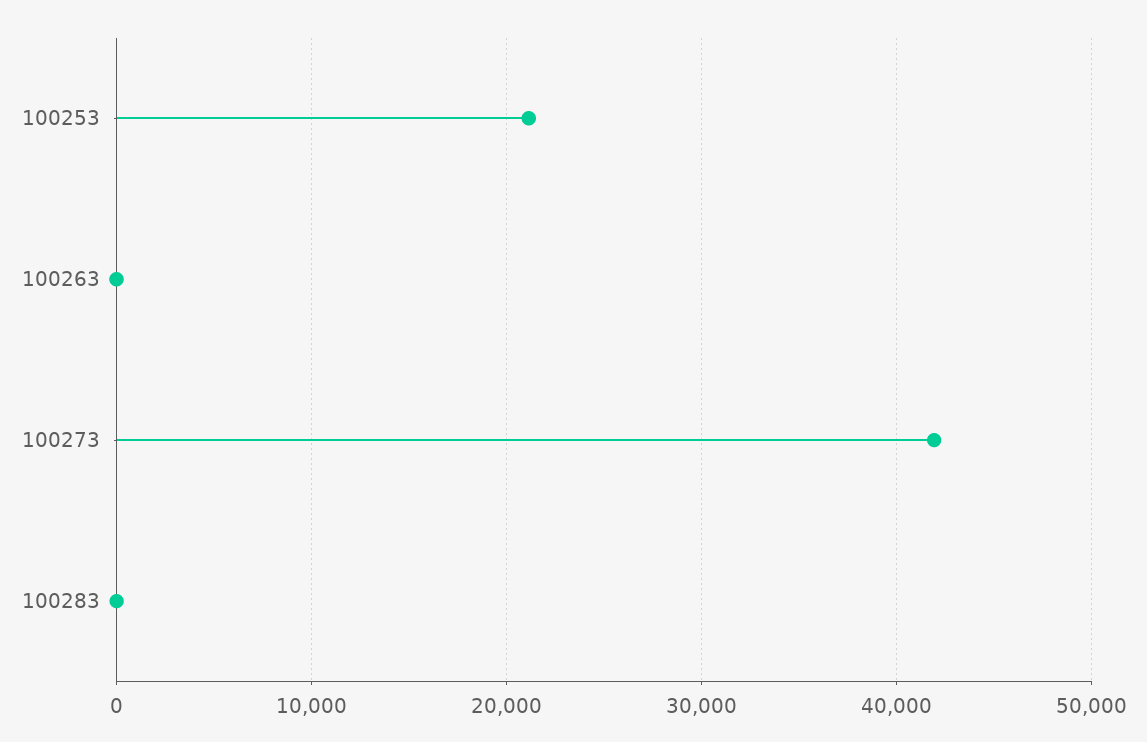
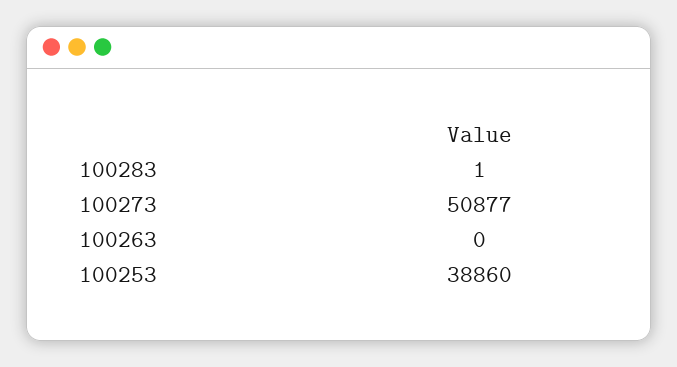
100253: 21000 -> 38860
100273: 42000 -> 50877

